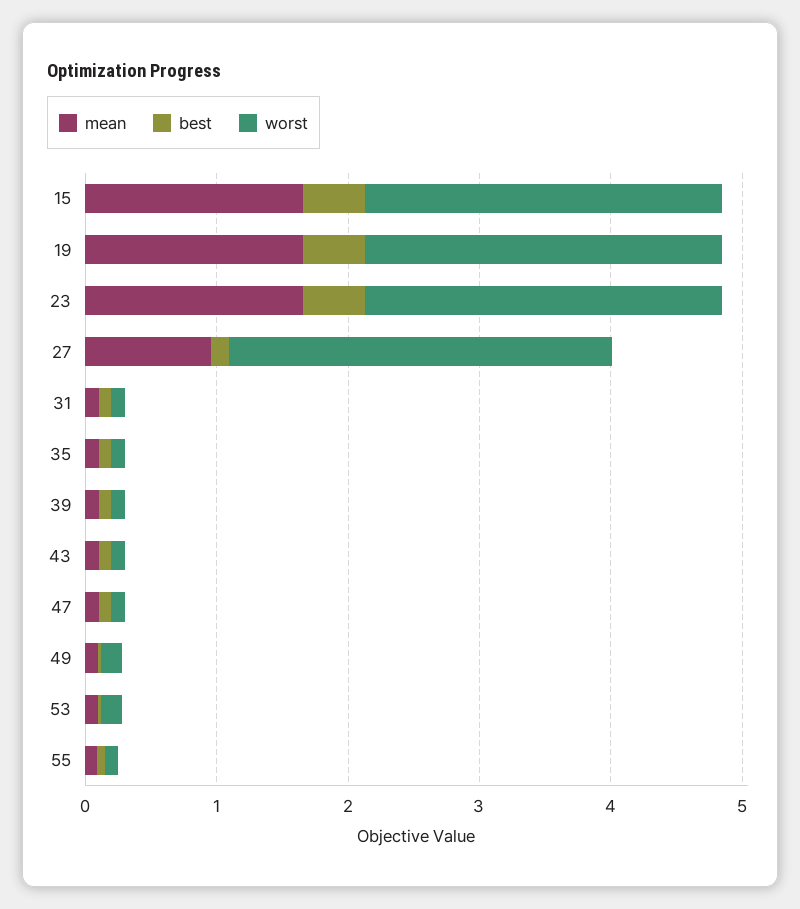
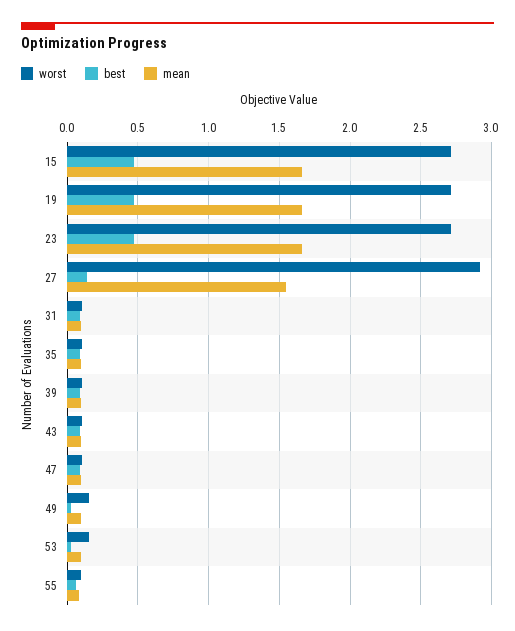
mean, 27: 1 -> 1.55

